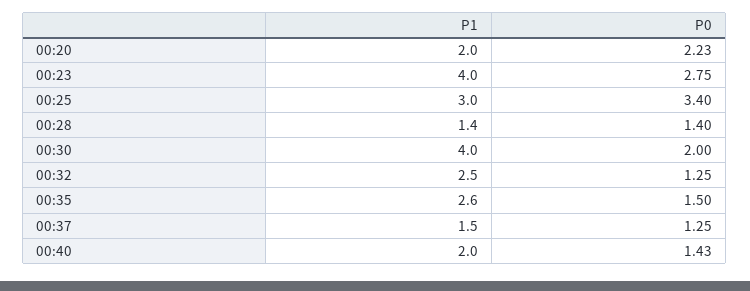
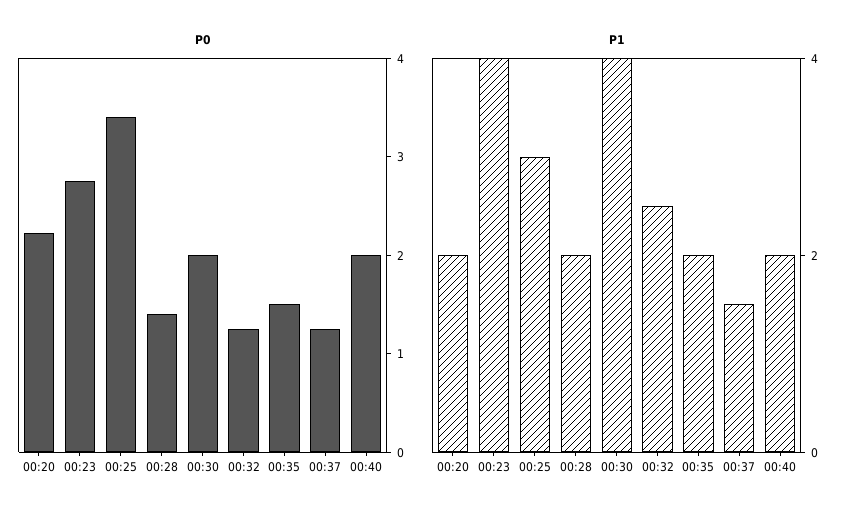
P1, 00:28: 1.4 -> 2
P1, 00:35: 2.6 -> 2
P0, 00:40: 1.43 -> 2

